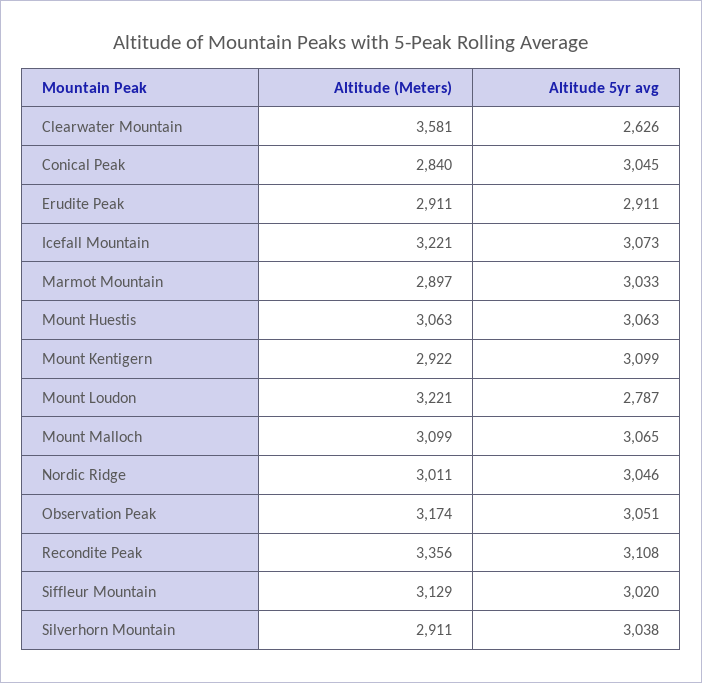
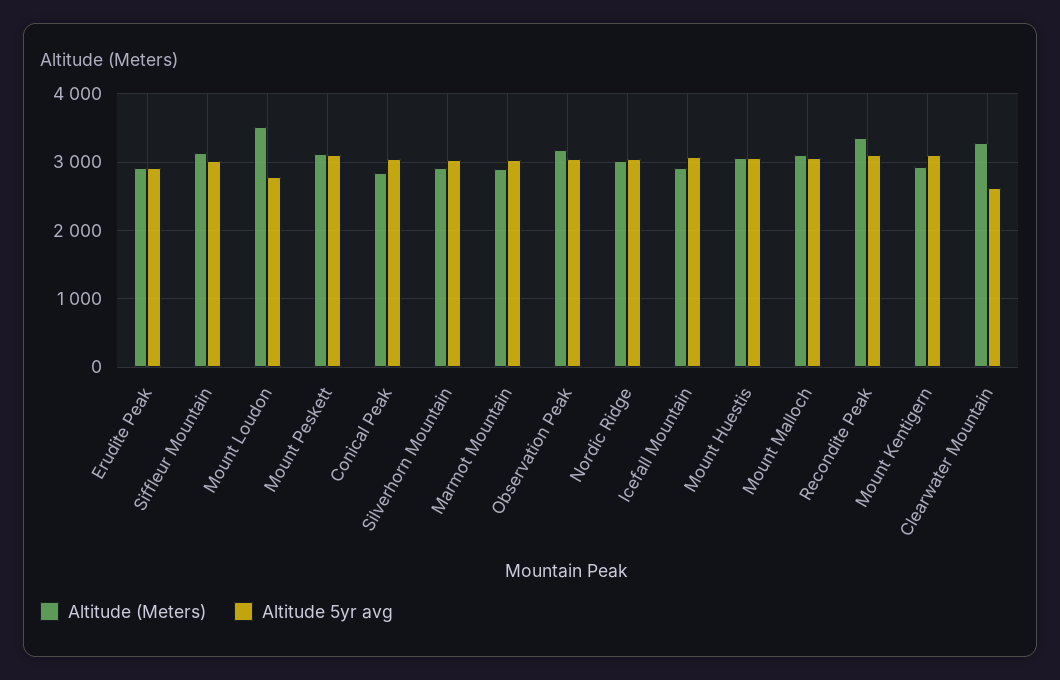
Altitude (Meters), Clearwater Mountain: 3581 -> 3300
Altitude (Meters), Icefall Mountain: 3221 -> 2900
Altitude (Meters), Mount Loudon: 3221 -> 3500
Altitude (Meters), Mount Peskett: none -> 3100
Altitude 5yr avg, Mount Peskett: none -> 3100

